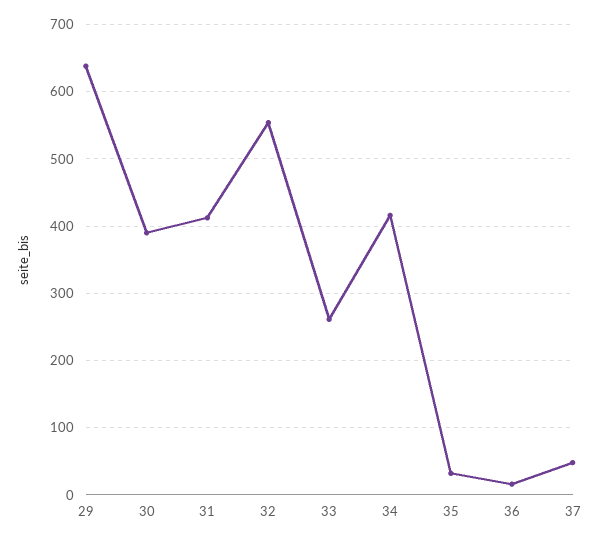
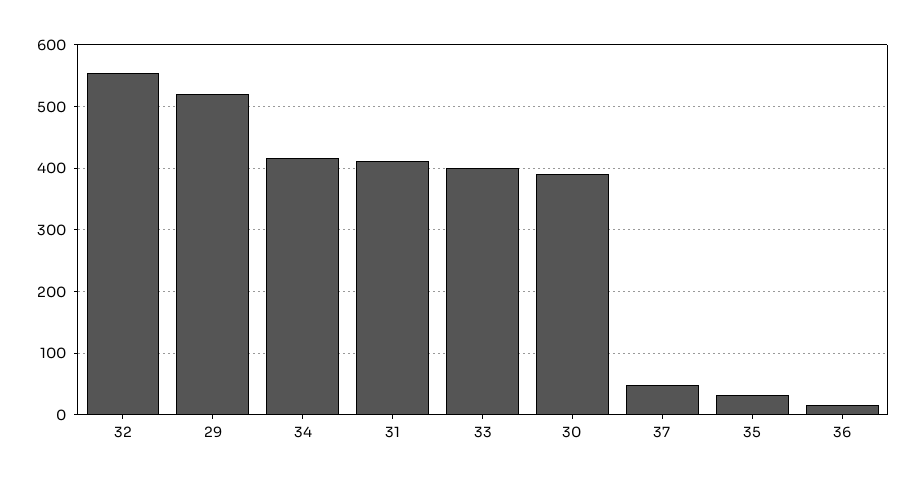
29: 640 -> 520
33: 260 -> 400

